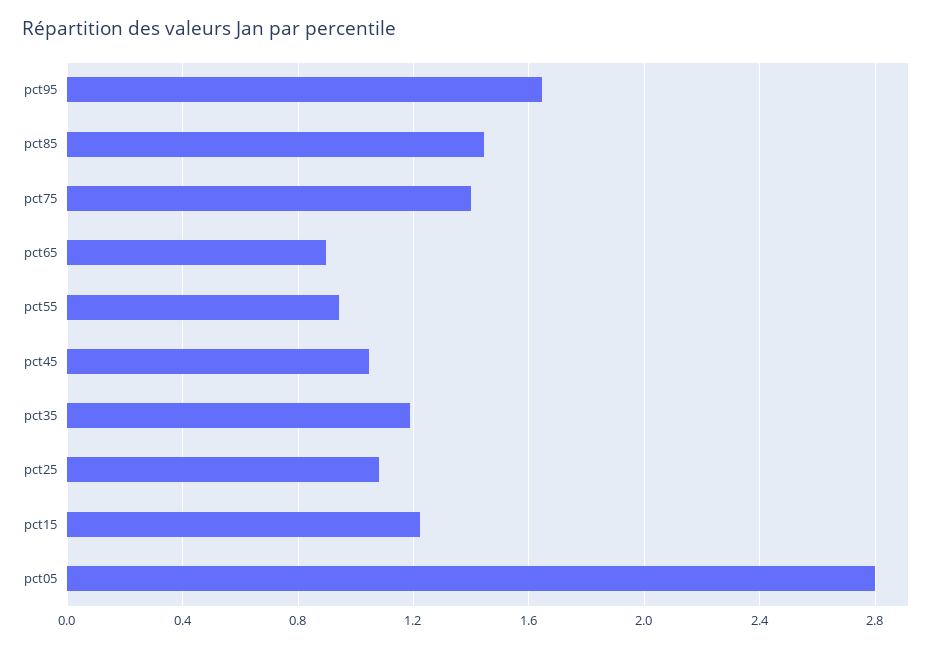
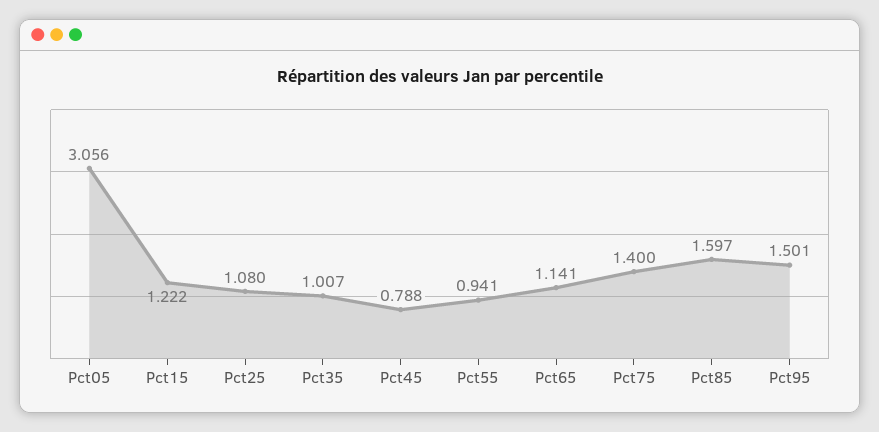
pct95: 1.65 -> 1.501
pct85: 1.45 -> 1.597
pct65: 0.9 -> 1.141
pct45: 1.05 -> 0.788
pct35: 1.2 -> 1.007
pct05: 2.8 -> 3.056

